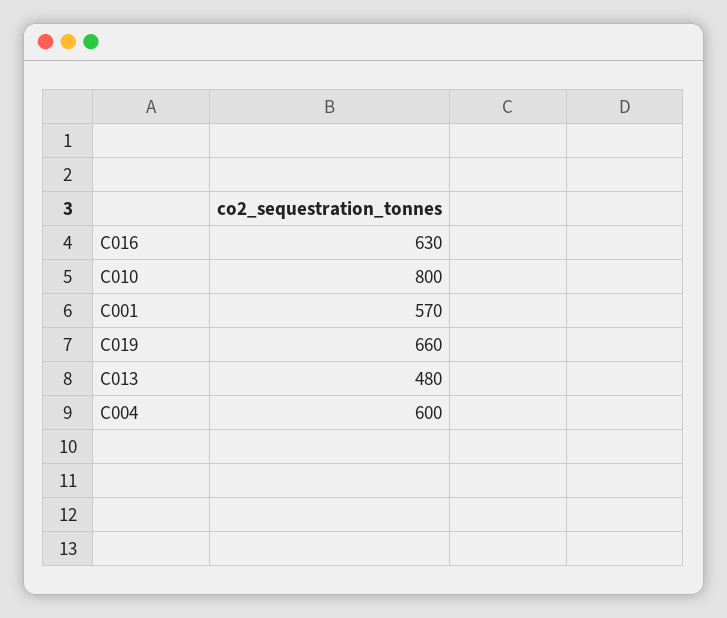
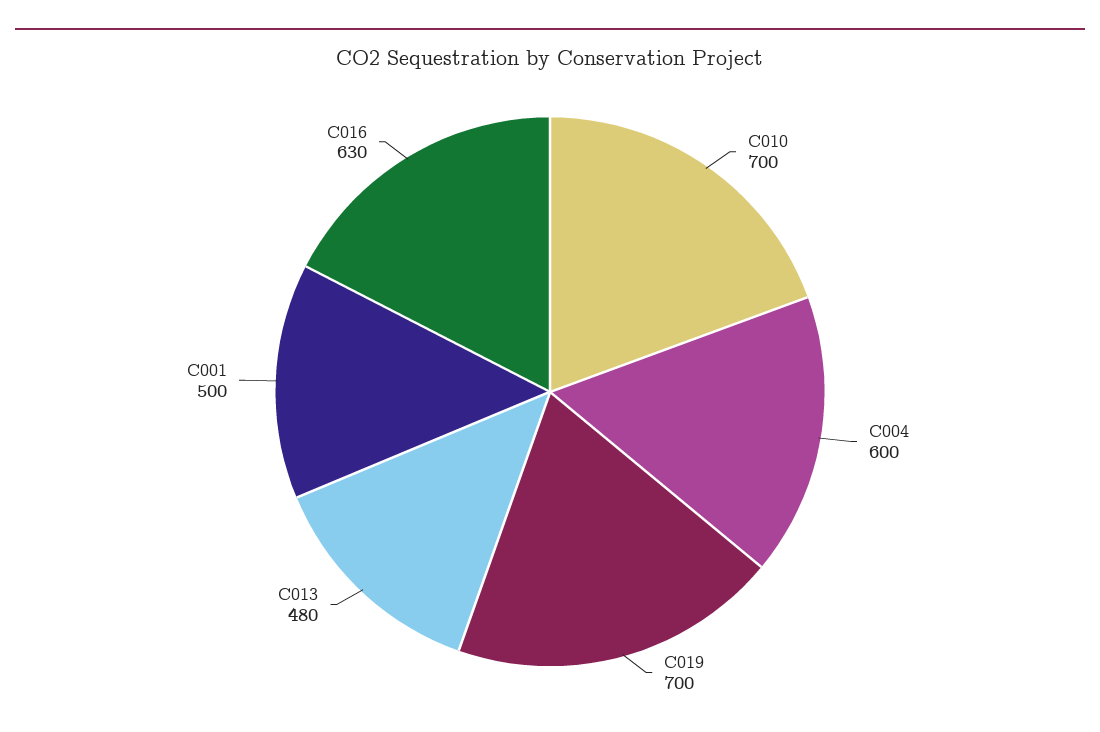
C010: 800 -> 700
C001: 570 -> 500
C019: 660 -> 700

